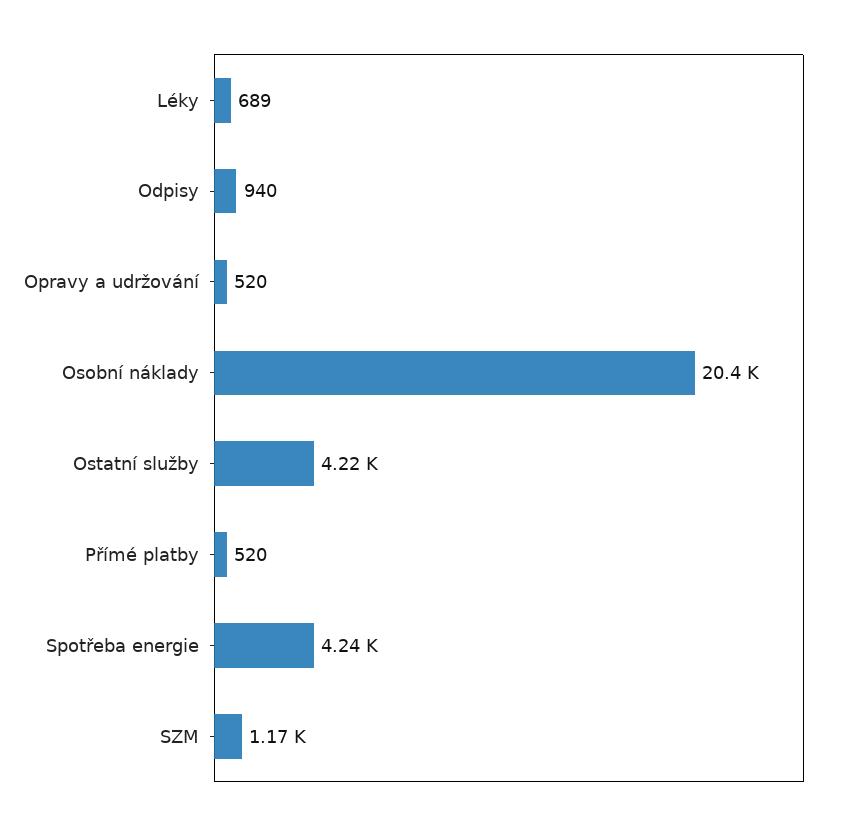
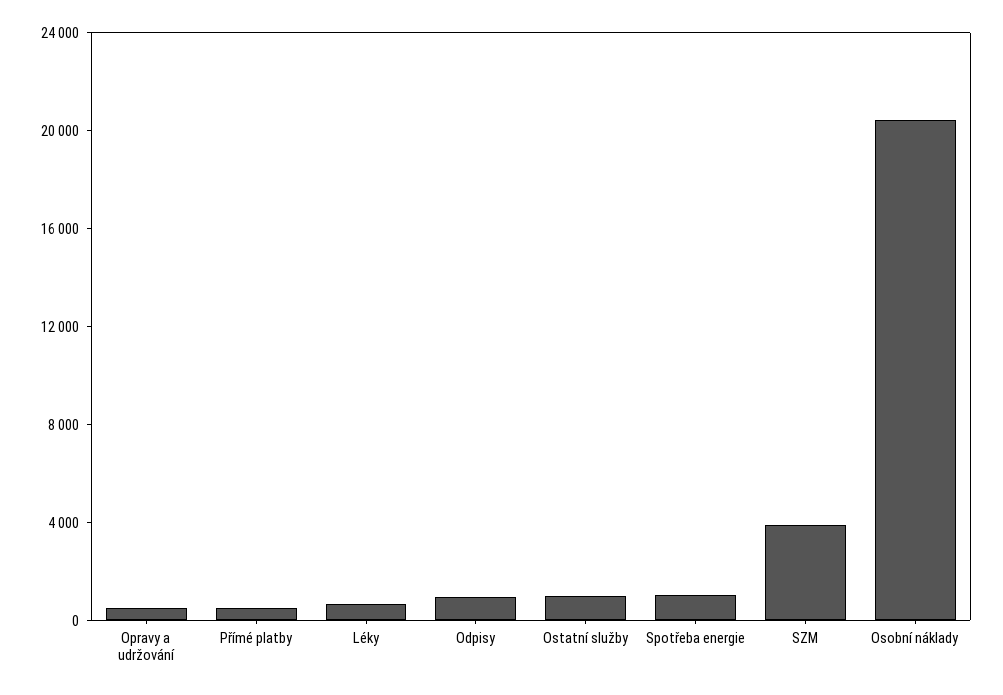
Ostatní služby: 4220 -> 1000
Spotřeba energie: 4240 -> 1000
SZM: 1170 -> 4000

